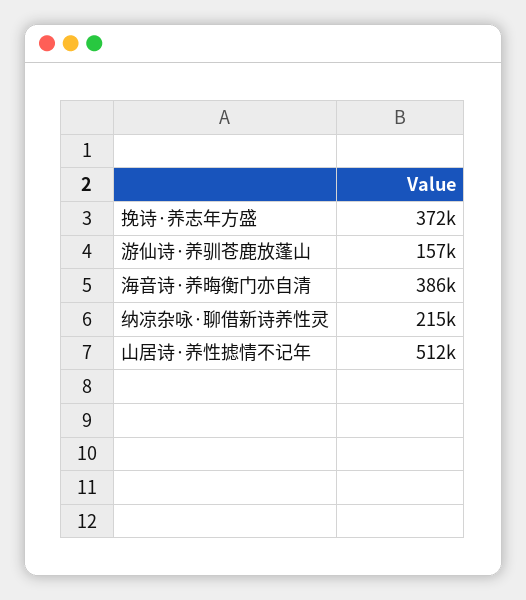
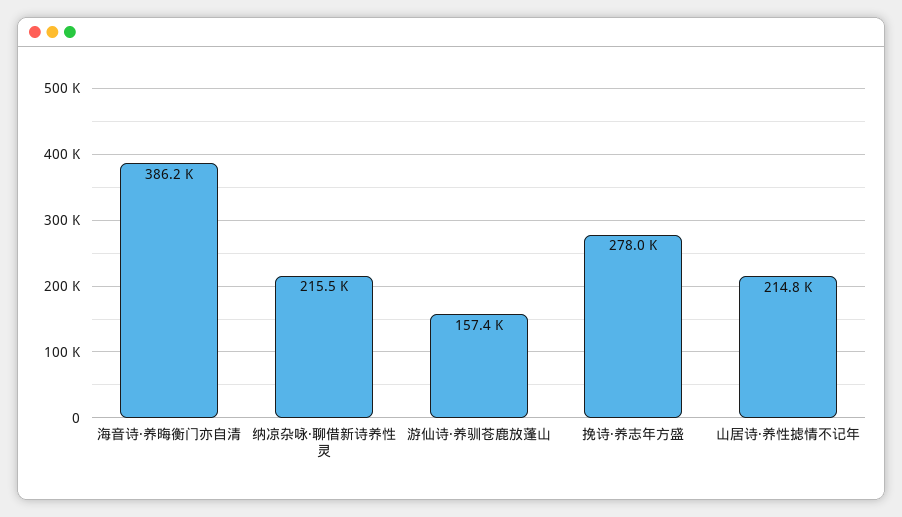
挽诗·养志年方盛: 372000 -> 278000
山居诗·养性摅情不记年: 512000 -> 214800

